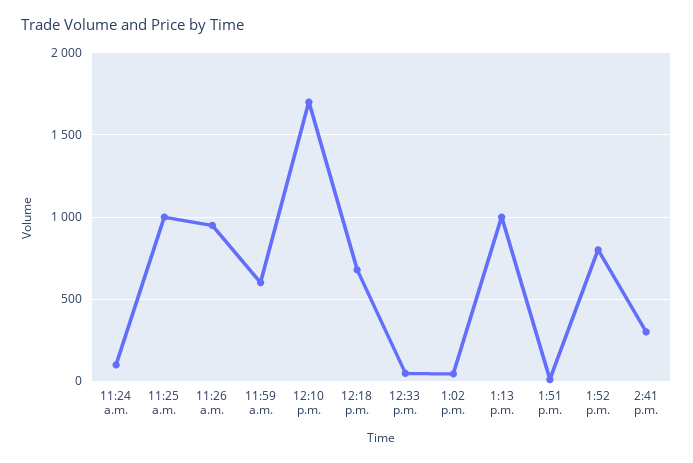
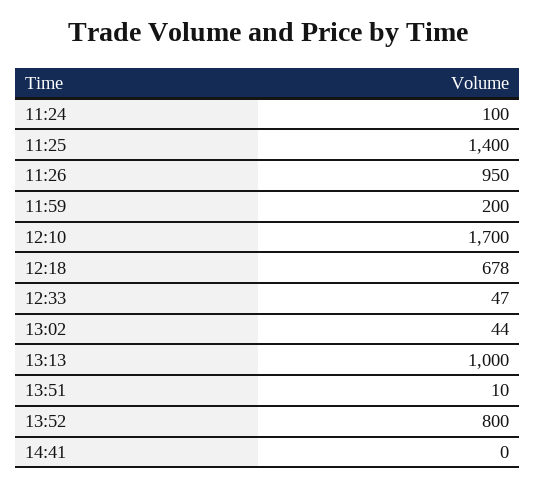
11:25 a.m.: 1000 -> 1400
11:59 a.m.: 600 -> 200
2:41 p.m.: 300 -> 0

